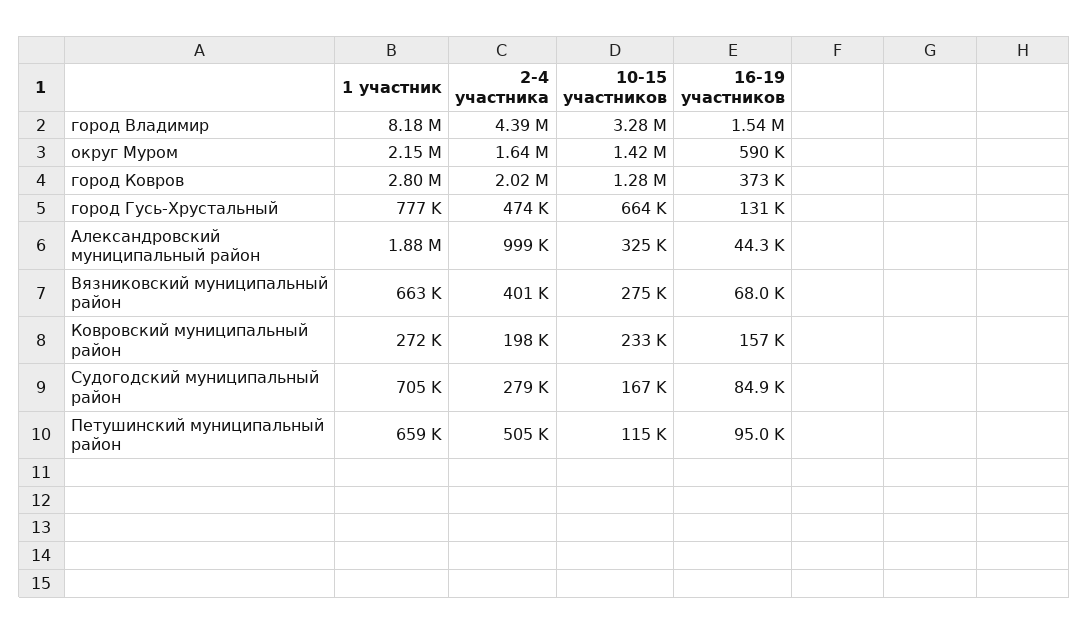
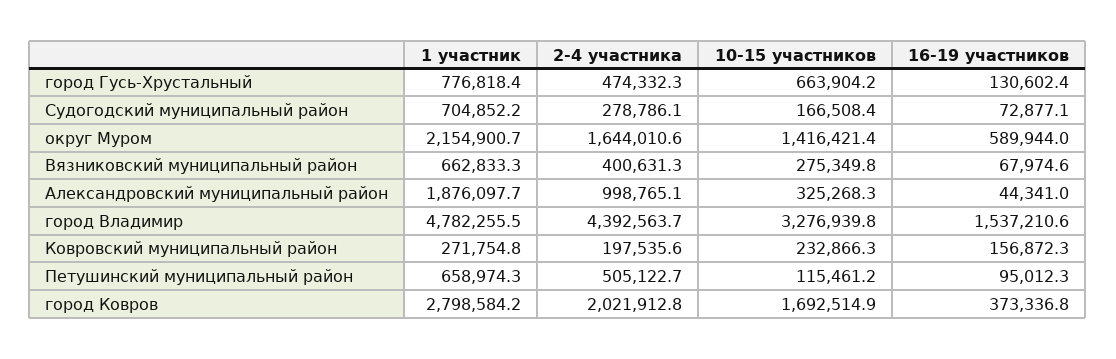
1 участник, город Владимир: 8180000 -> 4782255.5
10-15 участников, город Ковров: 1280000 -> 1692514.9
16-19 участников, Судогодский муниципальный район: 84900 -> 72877.1

